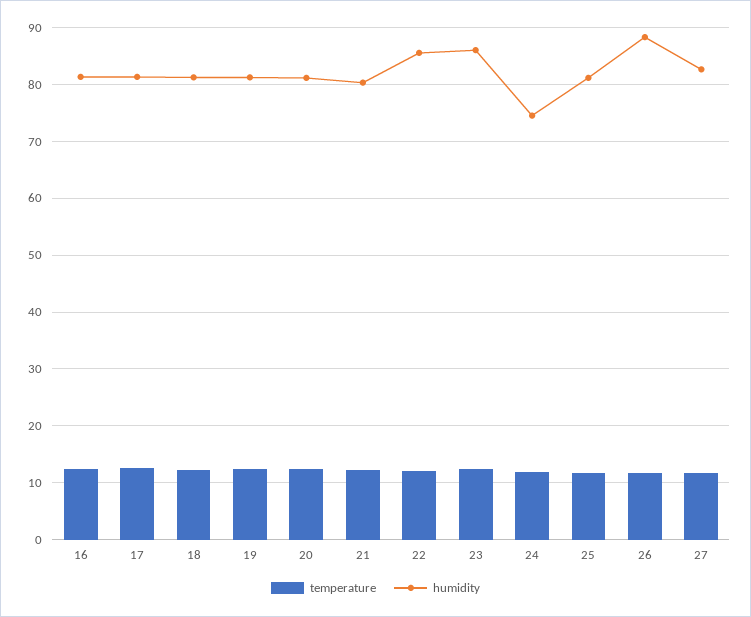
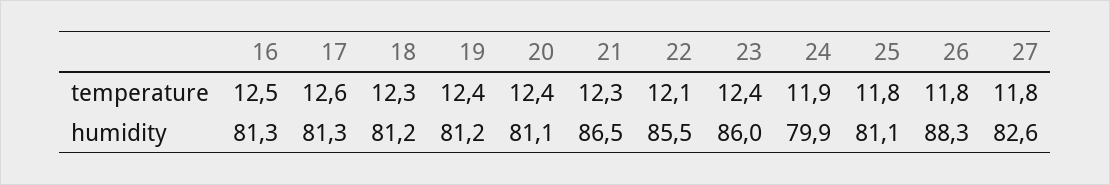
humidity, 21: 80 -> 86.5
humidity, 24: 74 -> 79.9

